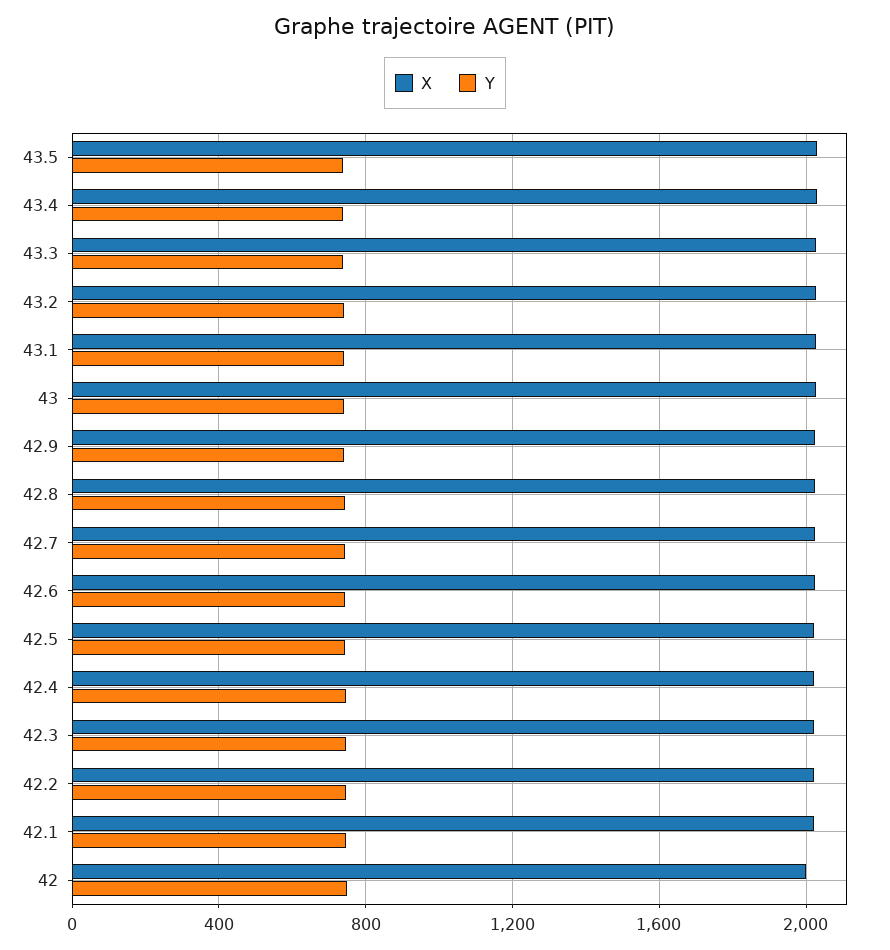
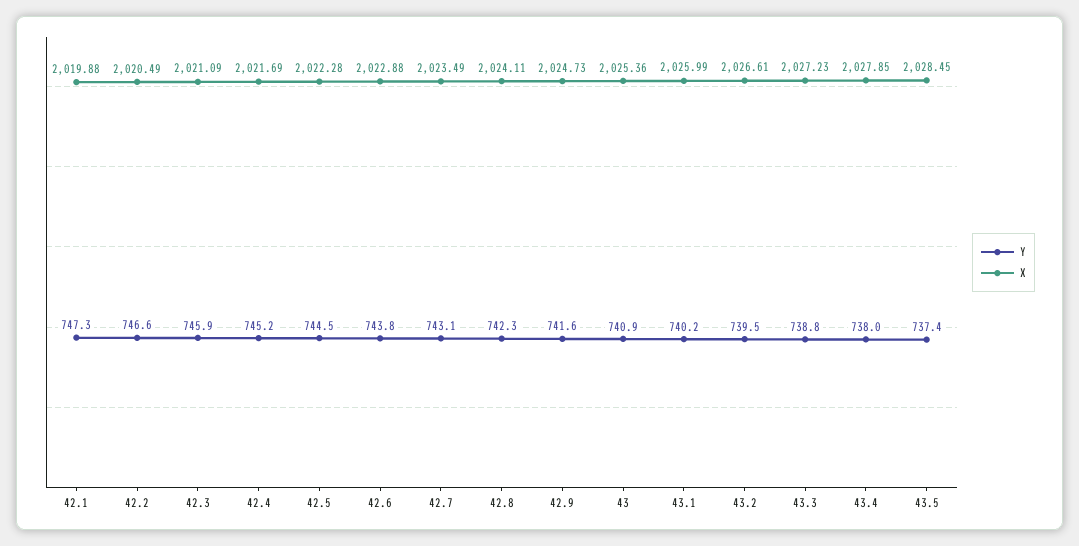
X, 42: 2000 -> none
Y, 42: 750 -> none

